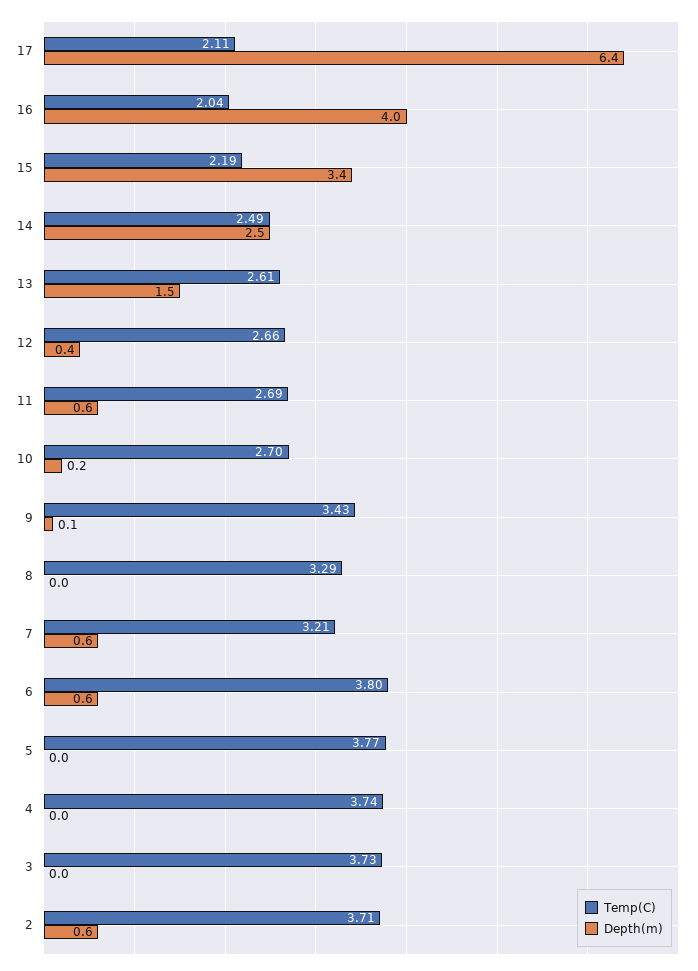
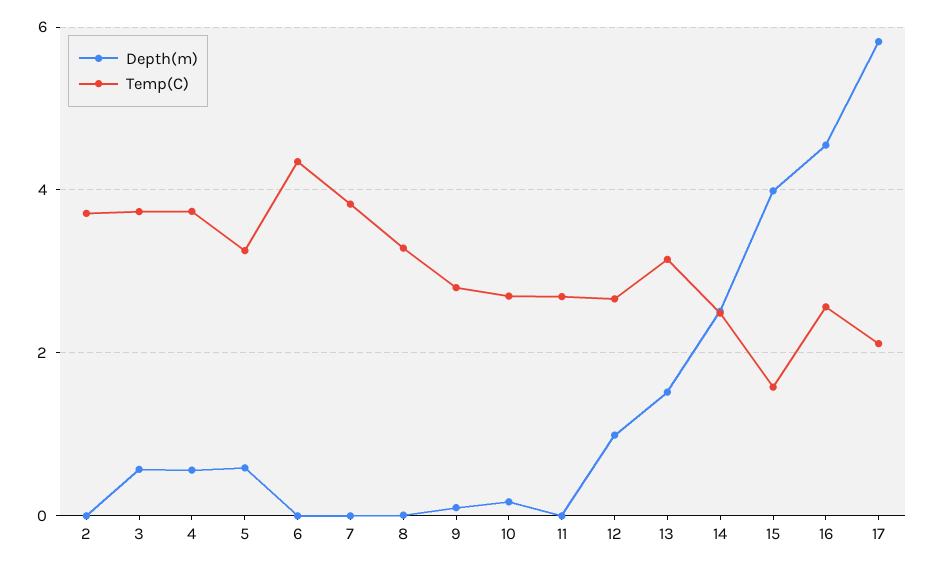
Depth(m), 17: 6.4 -> 5.8
Temp(C), 16: 2.04 -> 2.6
Depth(m), 16: 4 -> 4.6
Temp(C), 15: 2.19 -> 1.6
Depth(m), 15: 3.4 -> 4
Temp(C), 13: 2.61 -> 3.2
Depth(m), 12: 0.4 -> 1
Depth(m), 11: 0.6 -> 0
Temp(C), 9: 3.43 -> 2.8
Temp(C), 7: 3.21 -> 3.8
Depth(m), 7: 0.6 -> 0
Temp(C), 6: 3.8 -> 4.4
Depth(m), 6: 0.6 -> 0
Temp(C), 5: 3.77 -> 3.2
Depth(m), 5: 0 -> 0.6
Depth(m), 4: 0 -> 0.6
Depth(m), 3: 0 -> 0.6
Depth(m), 2: 0.6 -> 0

